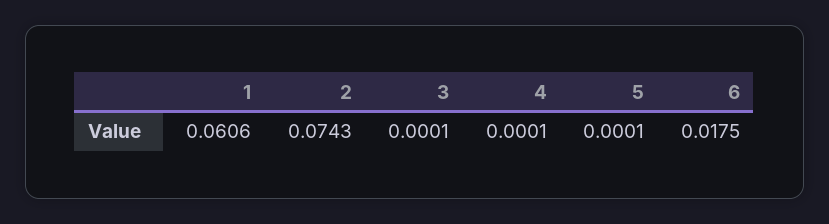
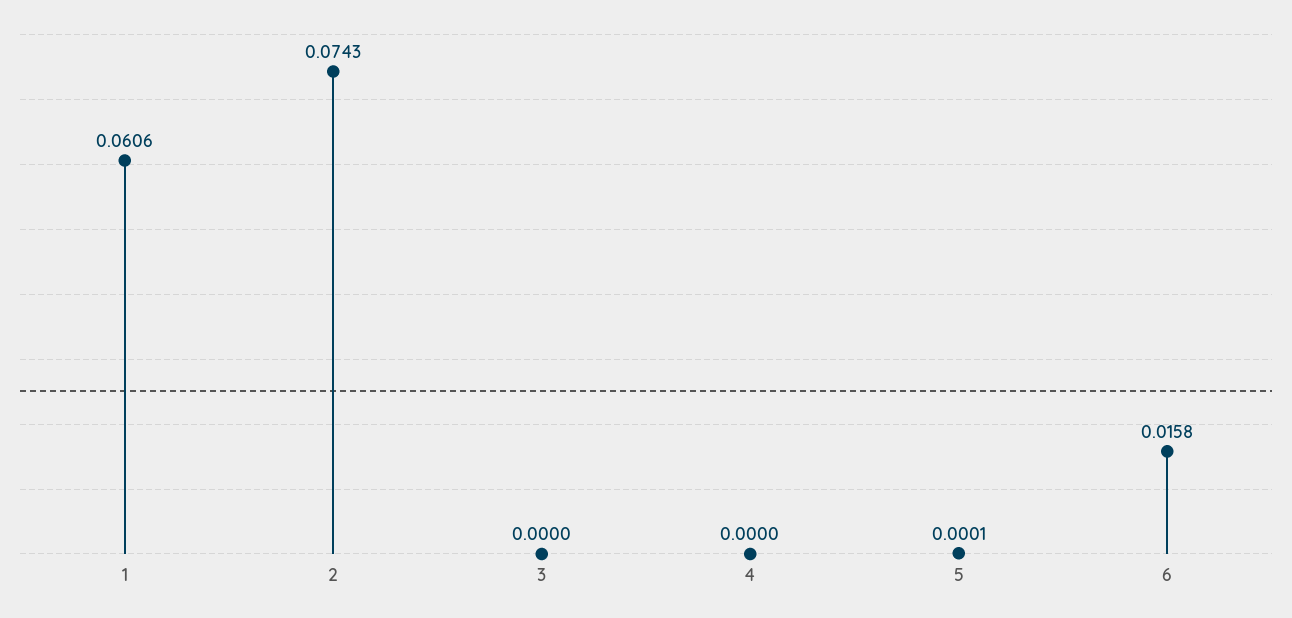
3: 0.0001 -> 0
4: 0.0001 -> 0
6: 0.0175 -> 0.0158

